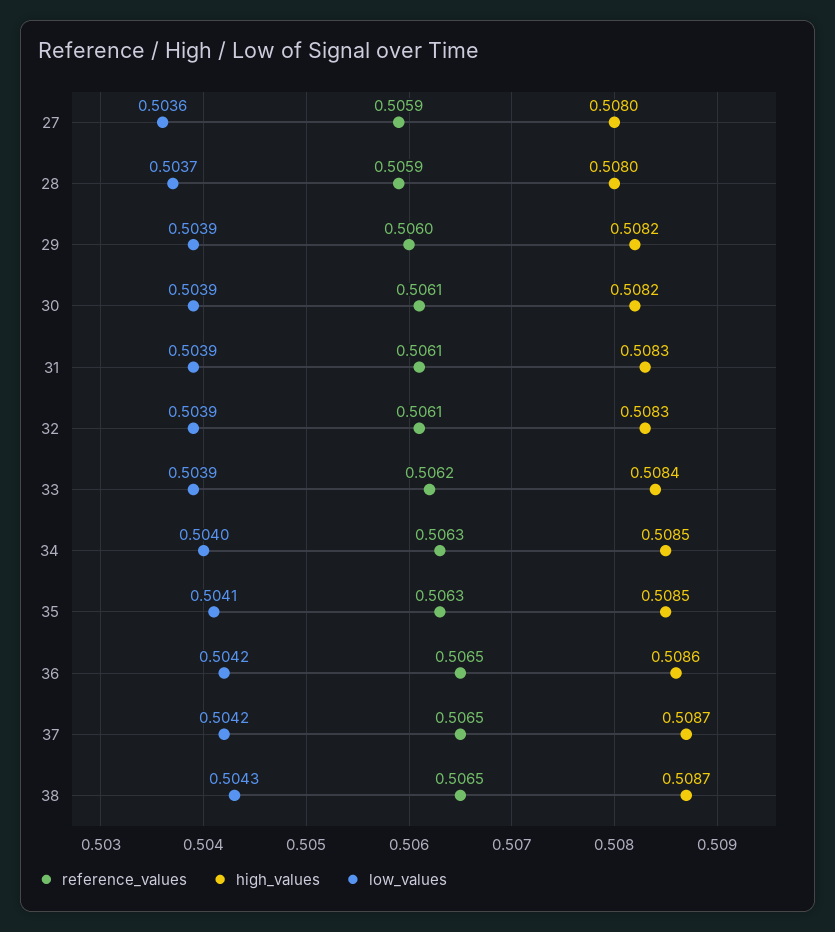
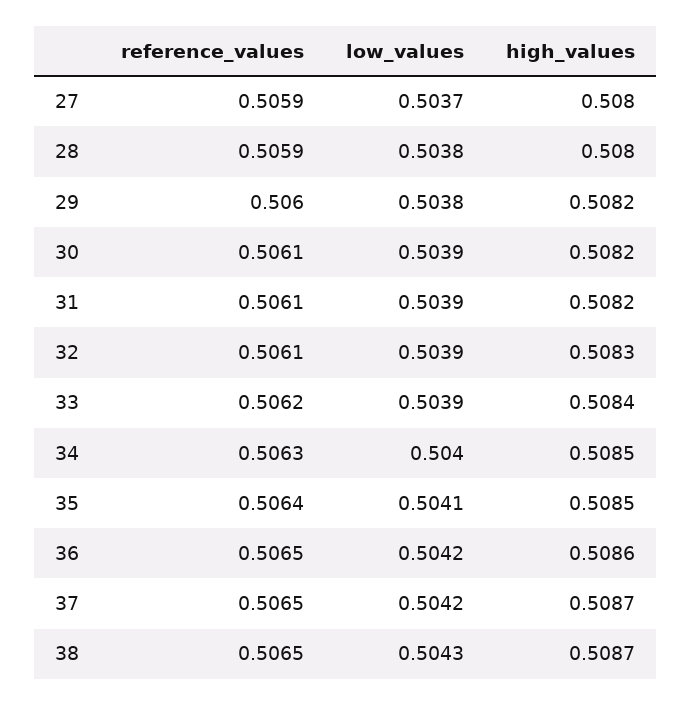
low_values, 27: 0.5036 -> 0.5037
low_values, 28: 0.5037 -> 0.5038
low_values, 29: 0.5039 -> 0.5038
high_values, 31: 0.5083 -> 0.5082
reference_values, 35: 0.5063 -> 0.5064

